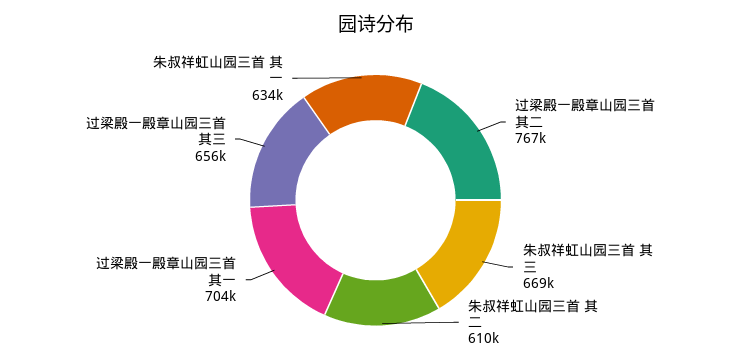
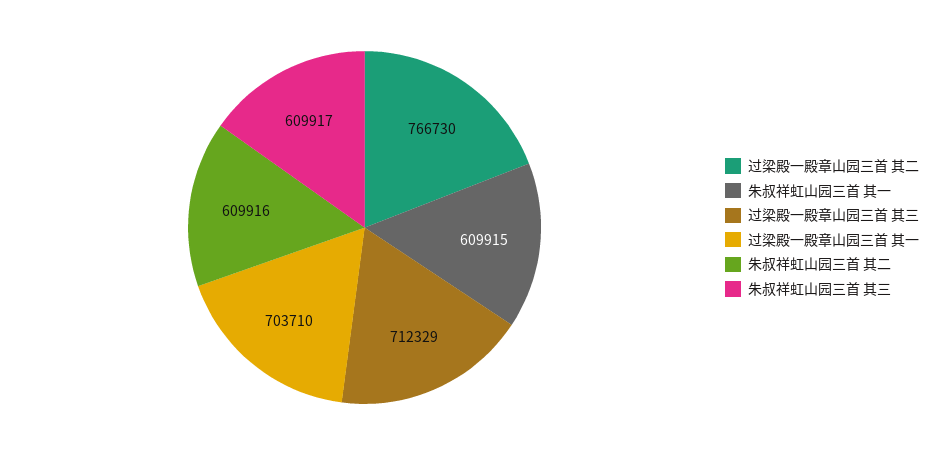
朱叔祥虹山园三首 其三: 669000 -> 609917
过梁殿一殿章山园三首 其三: 656000 -> 712329
朱叔祥虹山园三首 其一: 634000 -> 609915

